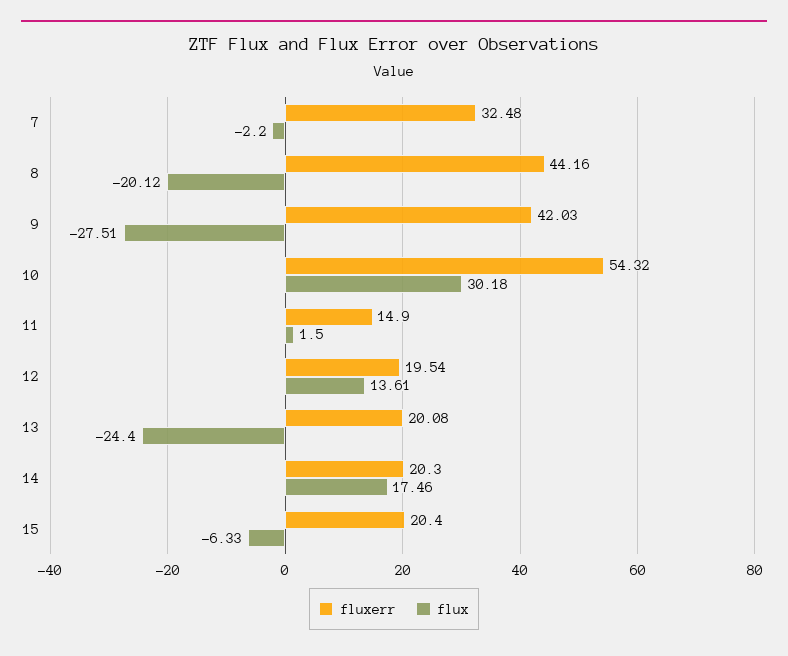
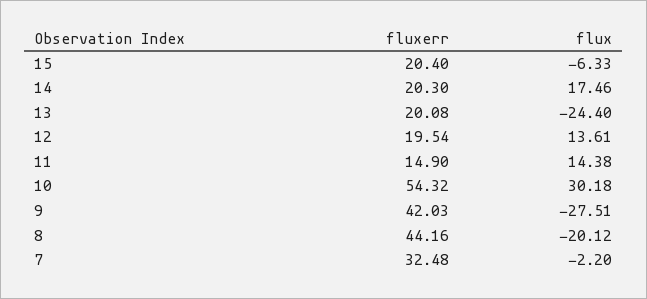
flux, 11: 1.5 -> 14.38

